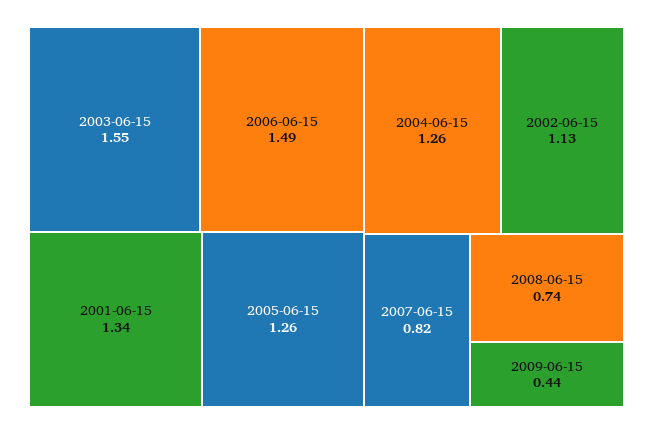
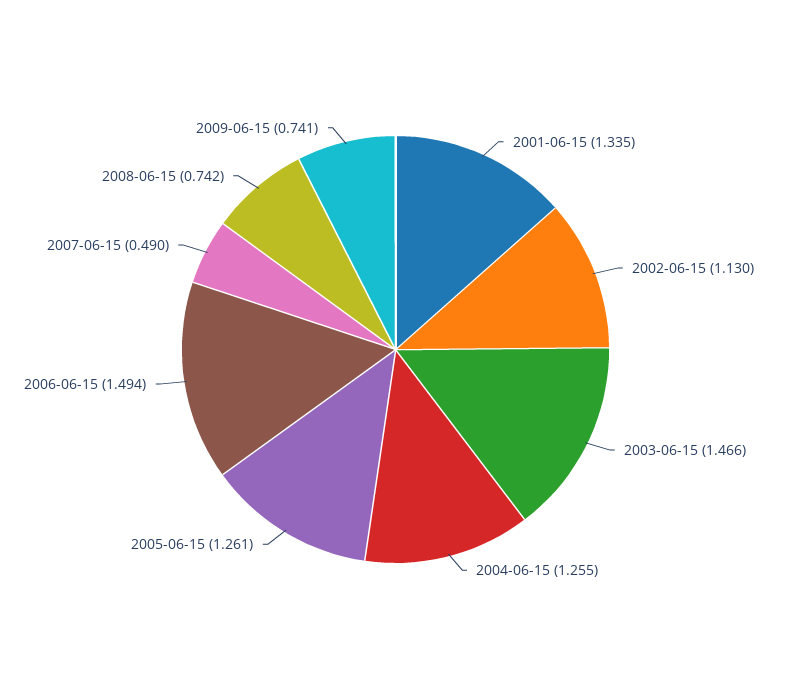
2003-06-15: 1.55 -> 1.466
2007-06-15: 0.82 -> 0.49
2009-06-15: 0.44 -> 0.741

